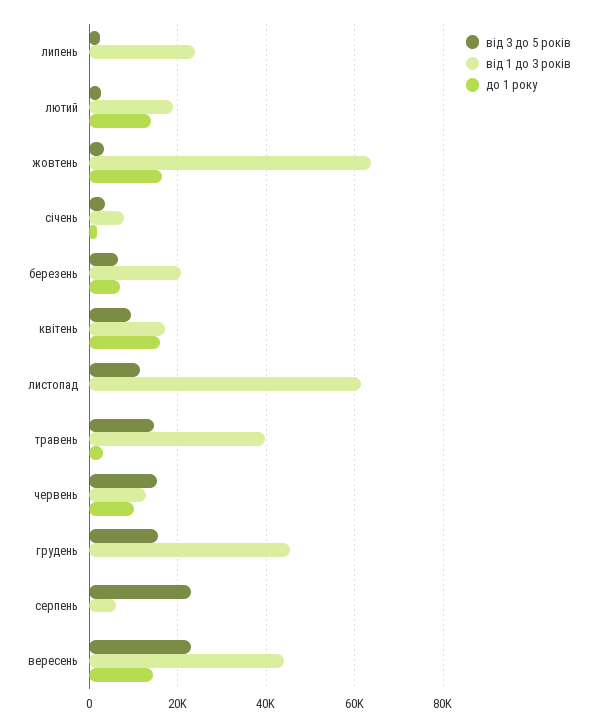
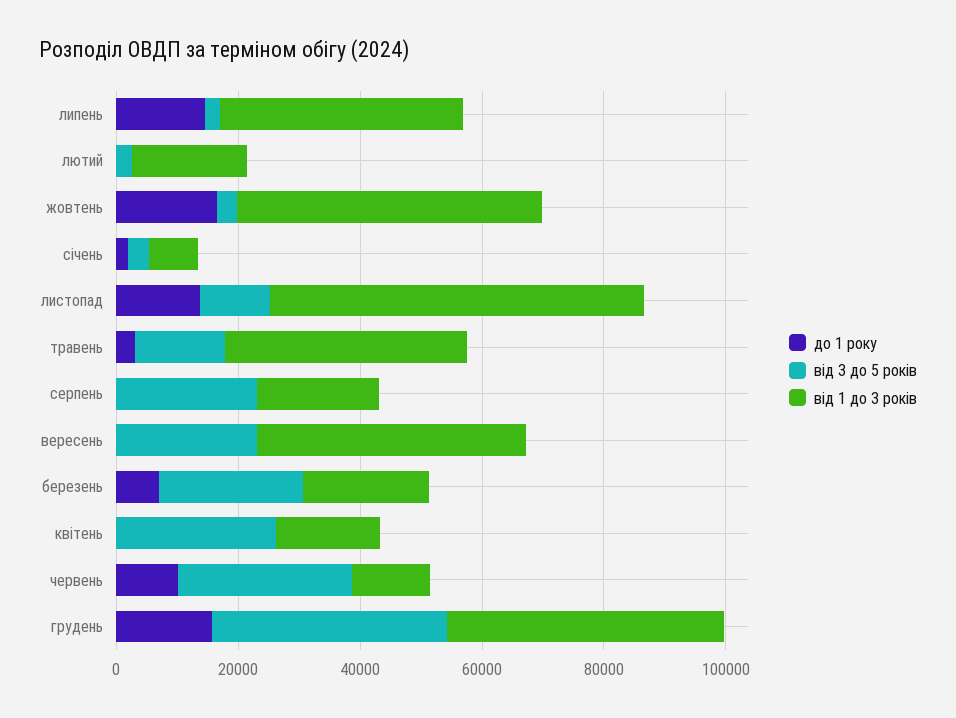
від 1 до 3 років, липень: 24000 -> 40000
до 1 року, липень: 0 -> 15000
до 1 року, лютий: 14000 -> 0
від 1 до 3 років, жовтень: 64000 -> 50000
від 3 до 5 років, березень: 6000 -> 25000
від 3 до 5 років, квітень: 10000 -> 25000
до 1 року, квітень: 16000 -> 0
до 1 року, листопад: 0 -> 15000
від 3 до 5 років, червень: 16000 -> 30000
від 3 до 5 років, грудень: 16000 -> 40000
до 1 року, грудень: 0 -> 15000
від 1 до 3 років, серпень: 6000 -> 20000
до 1 року, вересень: 14000 -> 0

